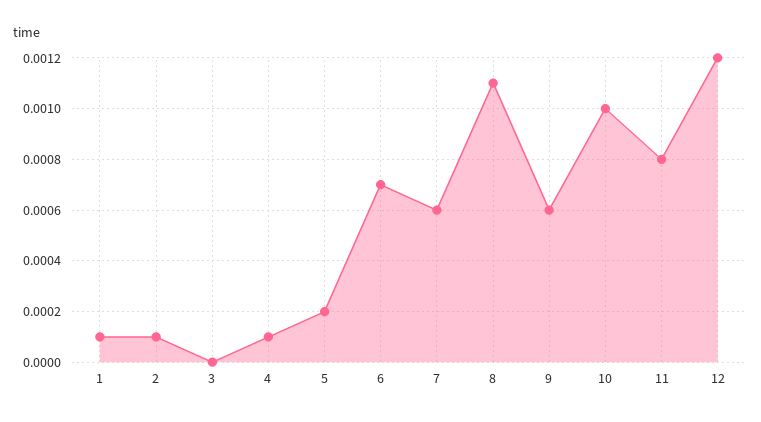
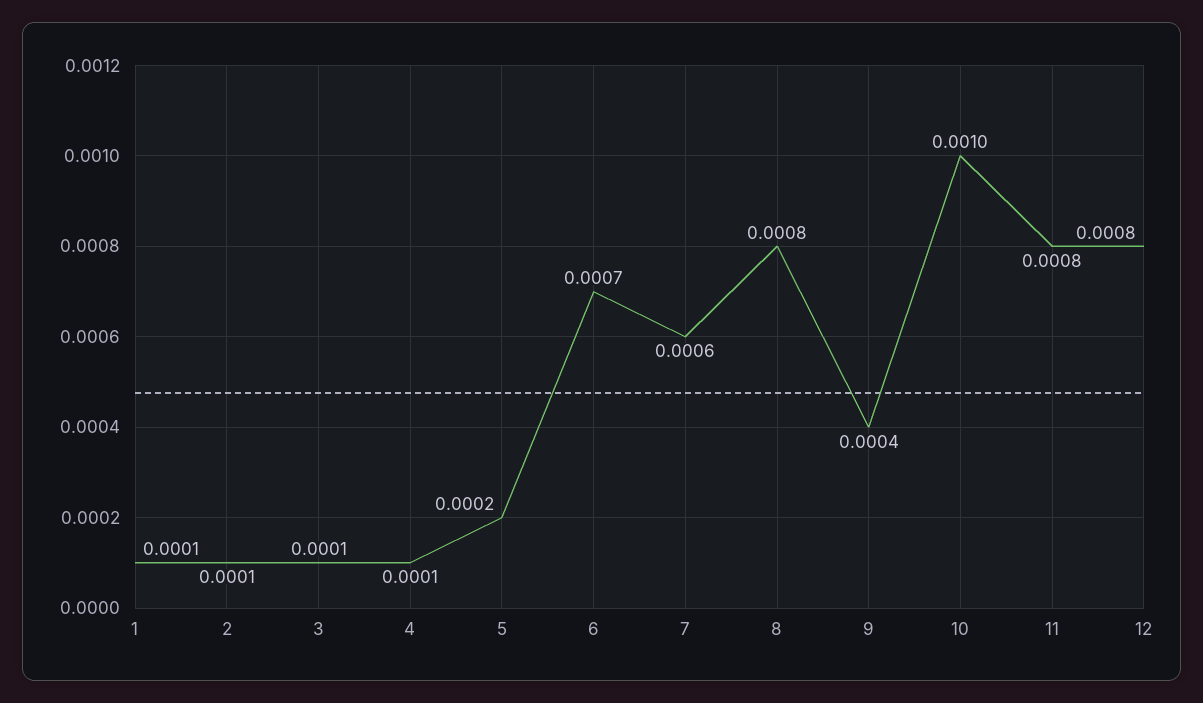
3: 0 -> 0.0001
8: 0.0011 -> 0.0008
9: 0.0006 -> 0.0004
12: 0.0012 -> 0.0008

